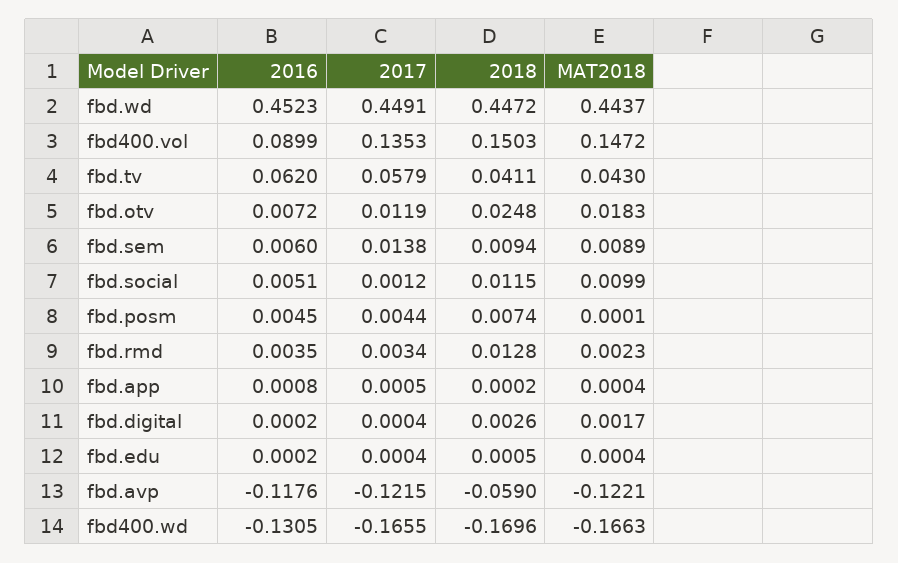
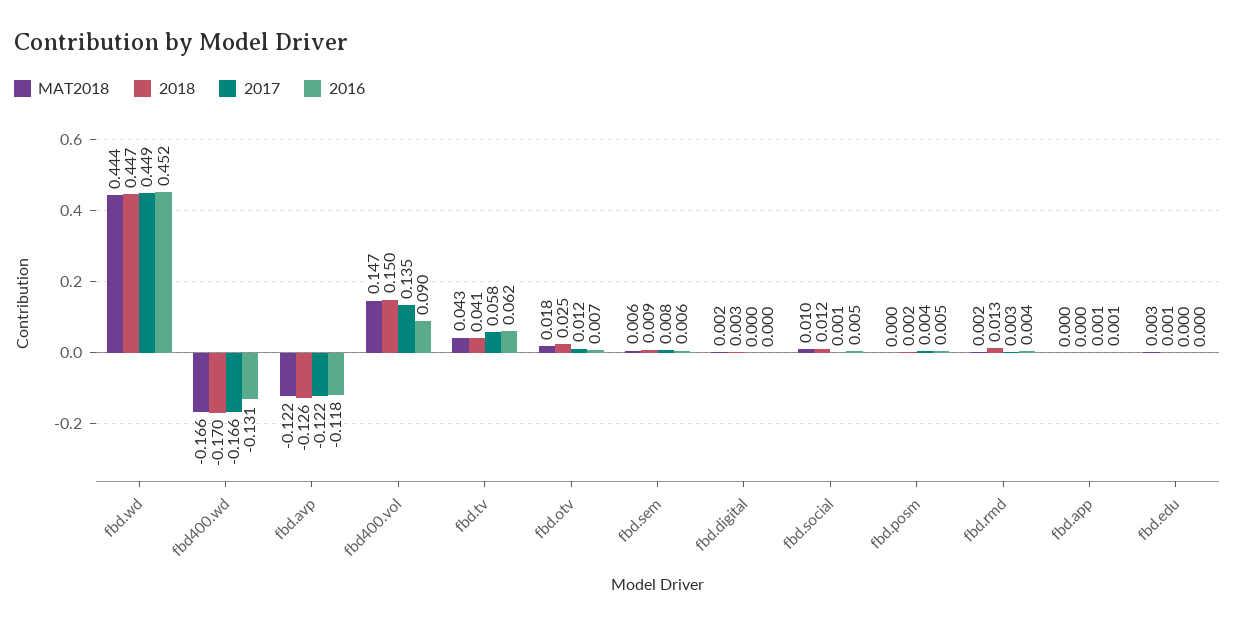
2017, fbd.sem: 0.0138 -> 0.008
MAT2018, fbd.sem: 0.0089 -> 0.006
2018, fbd.posm: 0.0074 -> 0.002
MAT2018, fbd.edu: 0.0004 -> 0.003
2018, fbd.avp: -0.059 -> -0.126

